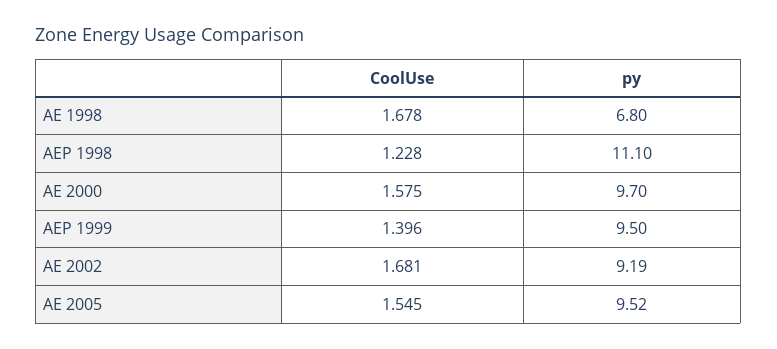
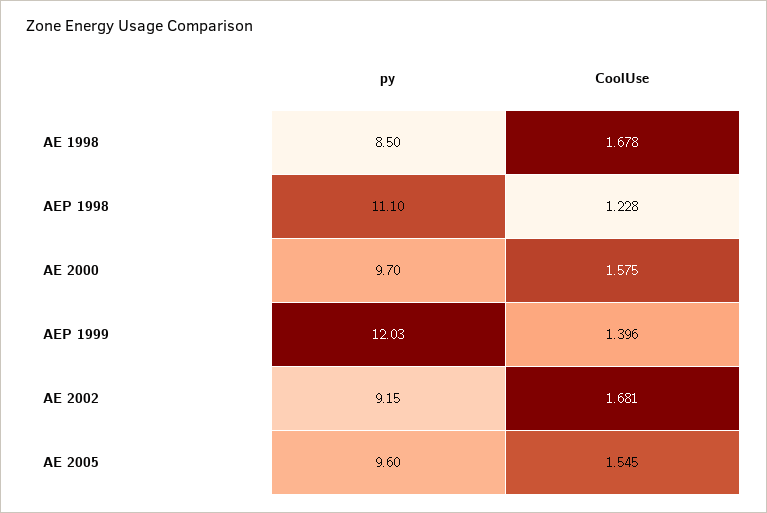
py, AE 1998: 6.8 -> 8.5
py, AEP 1999: 9.5 -> 12.03
py, AE 2002: 9.19 -> 9.15
py, AE 2005: 9.52 -> 9.6

